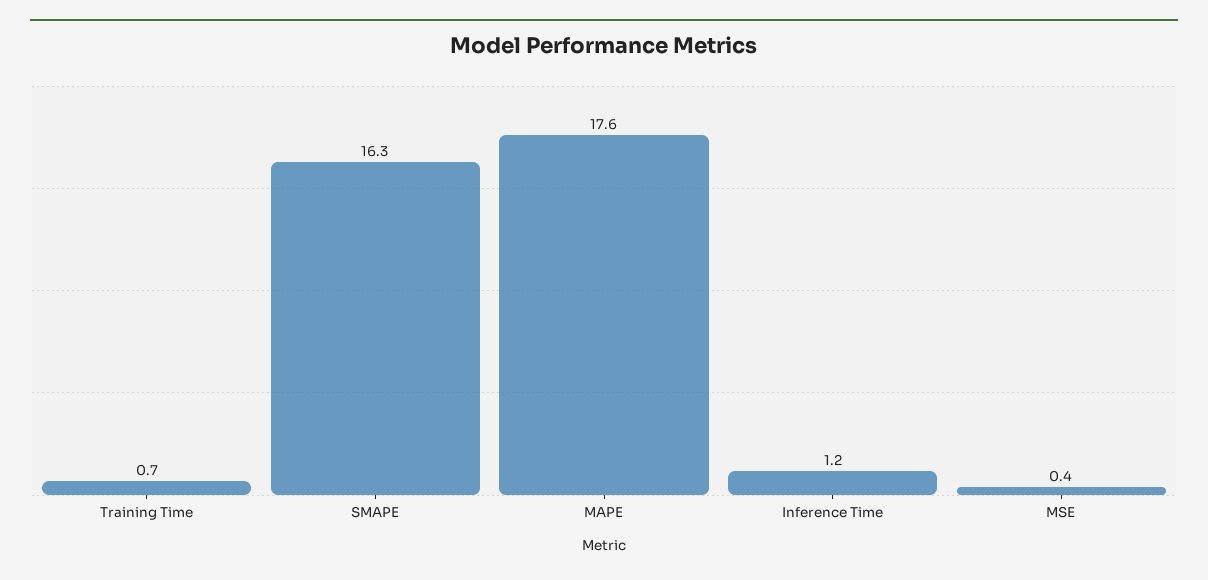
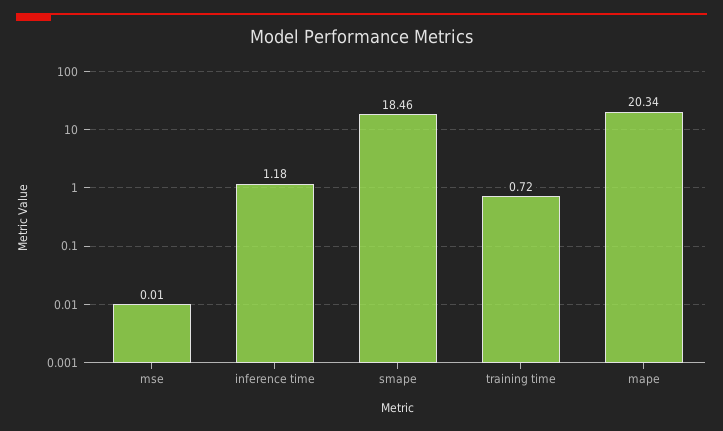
SMAPE: 16.3 -> 18.46
MAPE: 17.6 -> 20.34
MSE: 0.4 -> 0.01

